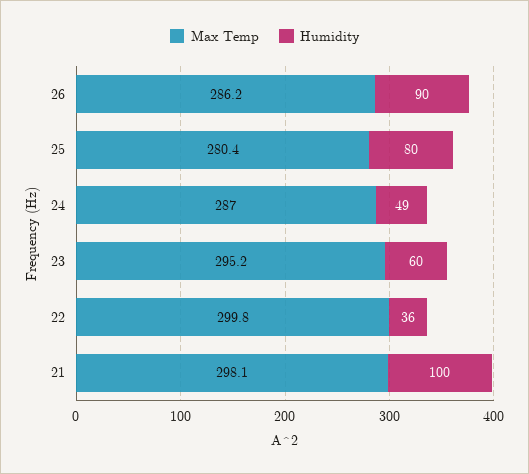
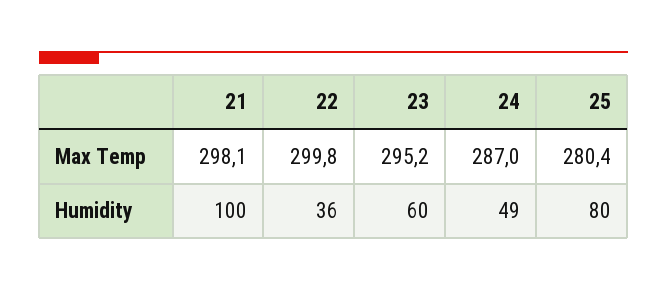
Max Temp, 26: 286.2 -> none
Humidity, 26: 90 -> none

